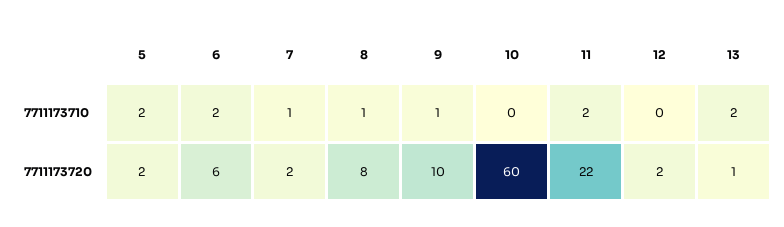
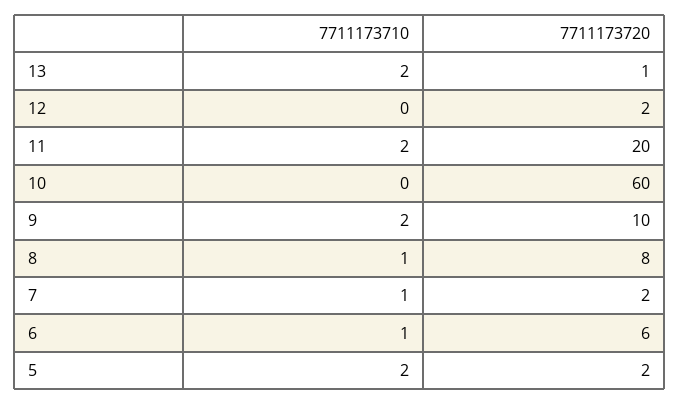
6, 7711173710: 2 -> 1
9, 7711173710: 1 -> 2
11, 7711173720: 22 -> 20

